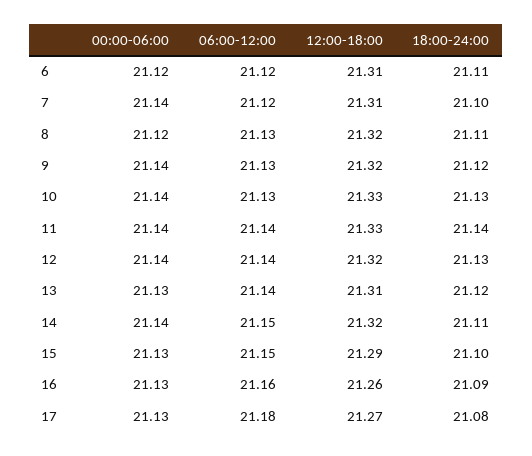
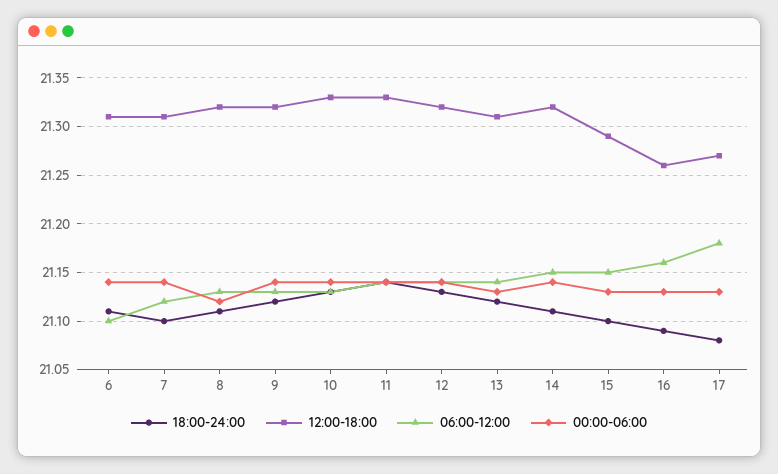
00:00-06:00, 6: 21.12 -> 21.14
06:00-12:00, 6: 21.12 -> 21.1

